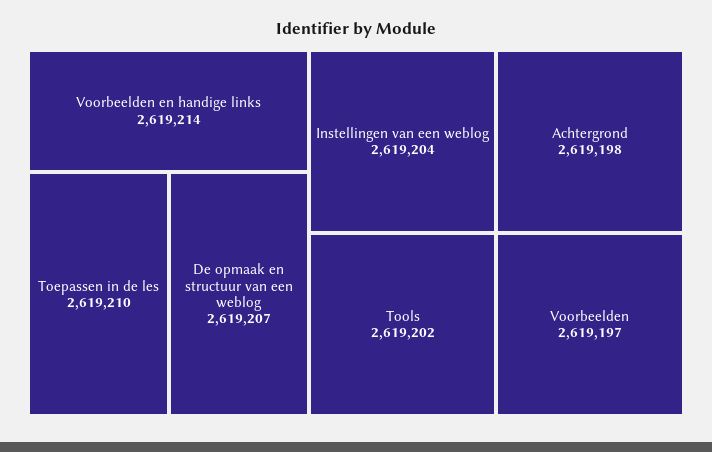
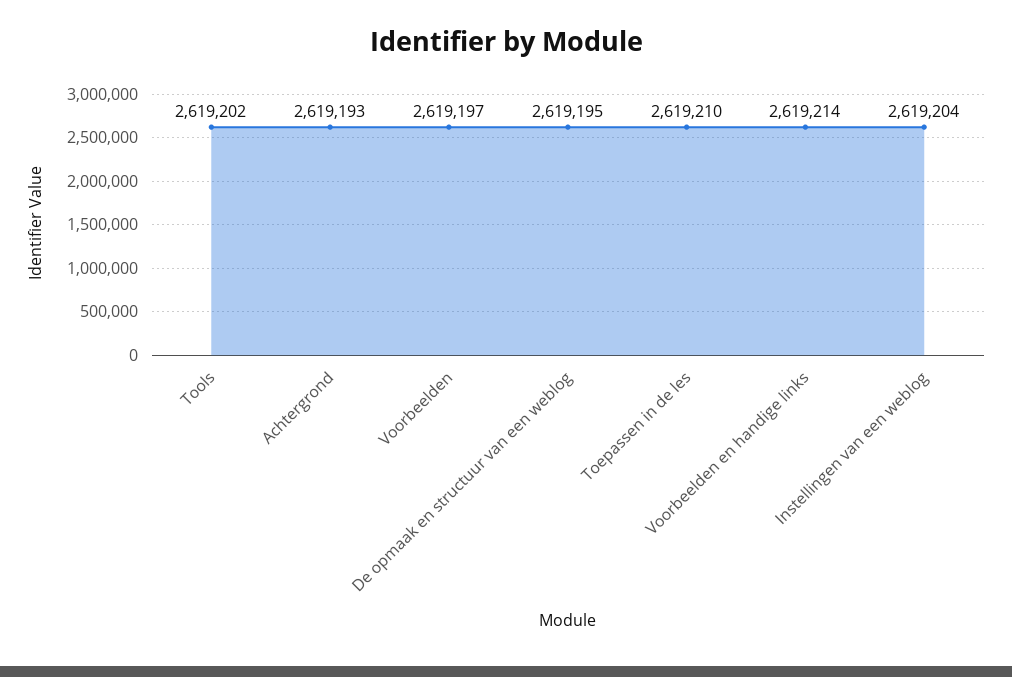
De opmaak en structuur van een weblog: 2619207 -> 2619195
Achtergrond: 2619198 -> 2619193

